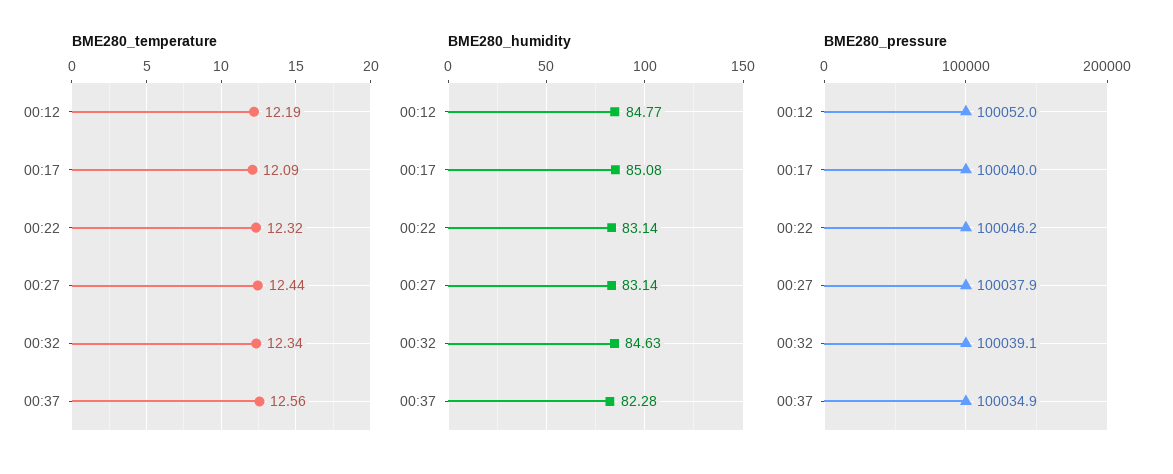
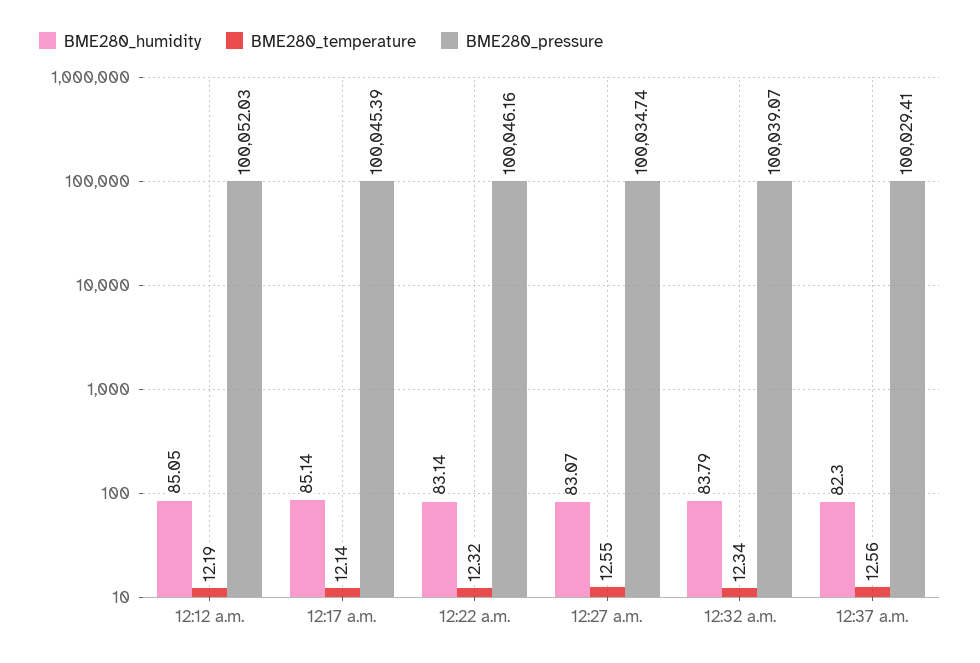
BME280_temperature, 00:17: 12.09 -> 12.14
BME280_temperature, 00:27: 12.44 -> 12.55
BME280_humidity, 00:12: 84.77 -> 85.05
BME280_humidity, 00:17: 85.08 -> 85.14
BME280_humidity, 00:27: 83.14 -> 83.07
BME280_humidity, 00:32: 84.63 -> 83.79
BME280_humidity, 00:37: 82.28 -> 82.3
BME280_pressure, 00:17: 100040 -> 100045.39
BME280_pressure, 00:27: 100037.9 -> 100034.74
BME280_pressure, 00:37: 100034.9 -> 100029.41

